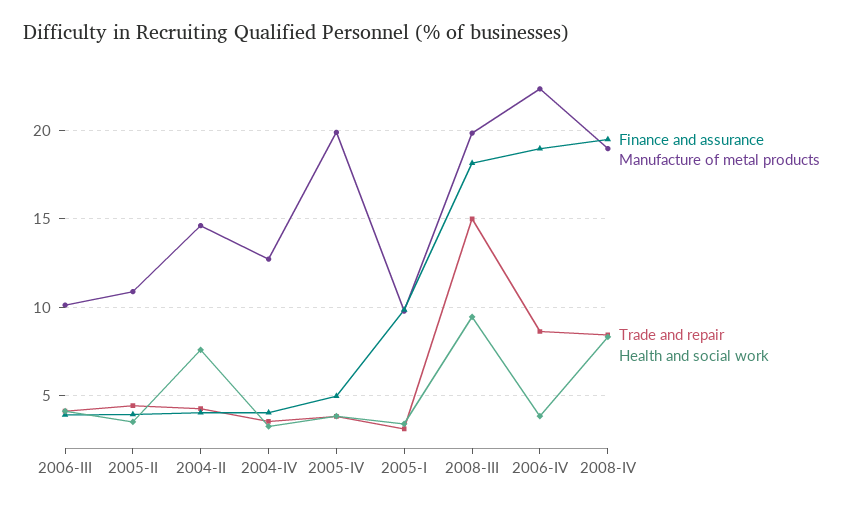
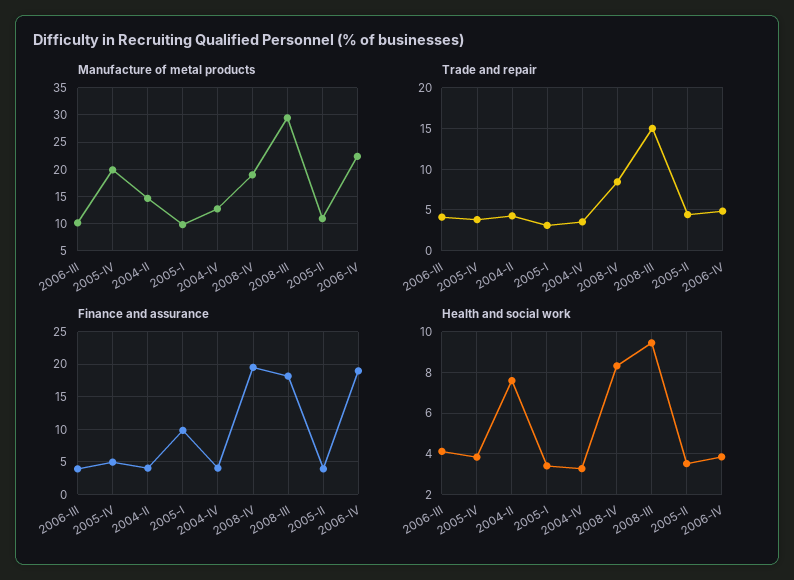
Manufacture of metal products, 2008-III: 20 -> 30
Trade and repair, 2006-IV: 8.5 -> 5

